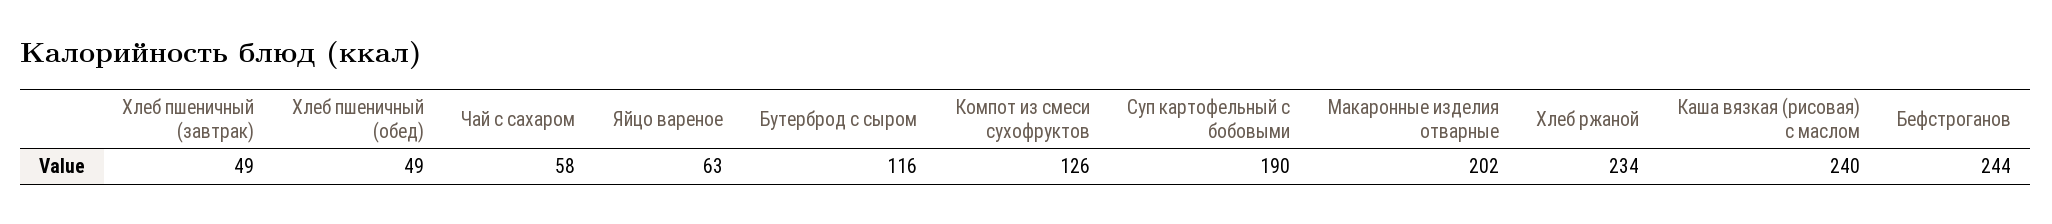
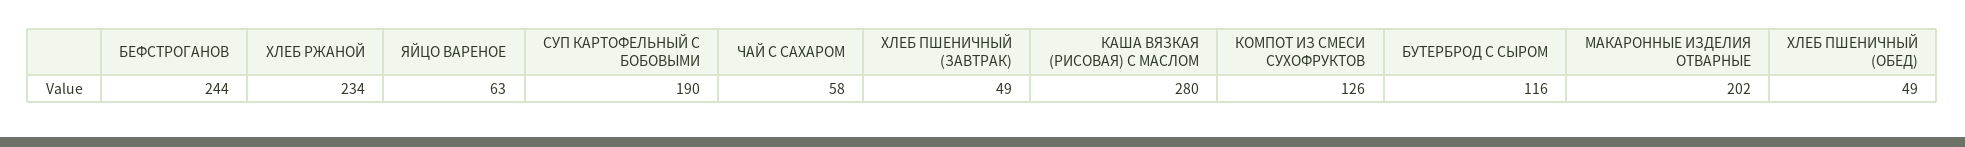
Каша вязкая (рисовая) с маслом: 240 -> 280

